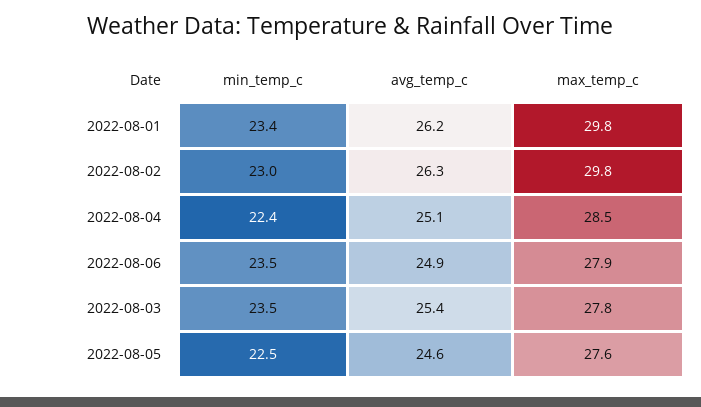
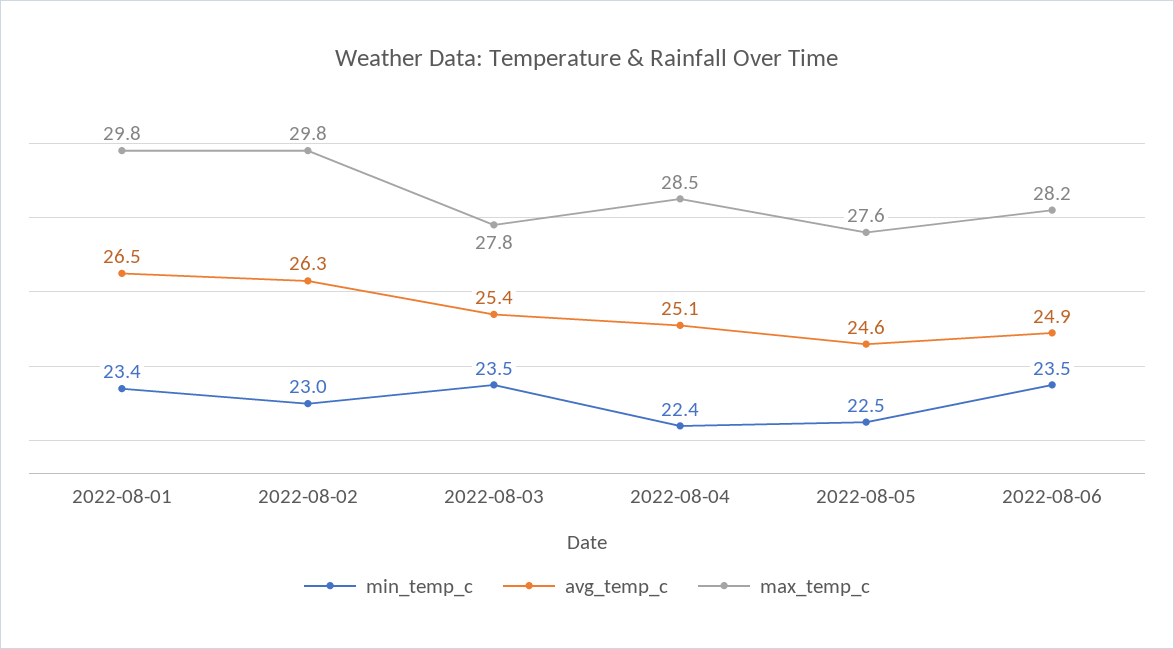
avg_temp_c, 2022-08-01: 26.2 -> 26.5
max_temp_c, 2022-08-06: 27.9 -> 28.2

